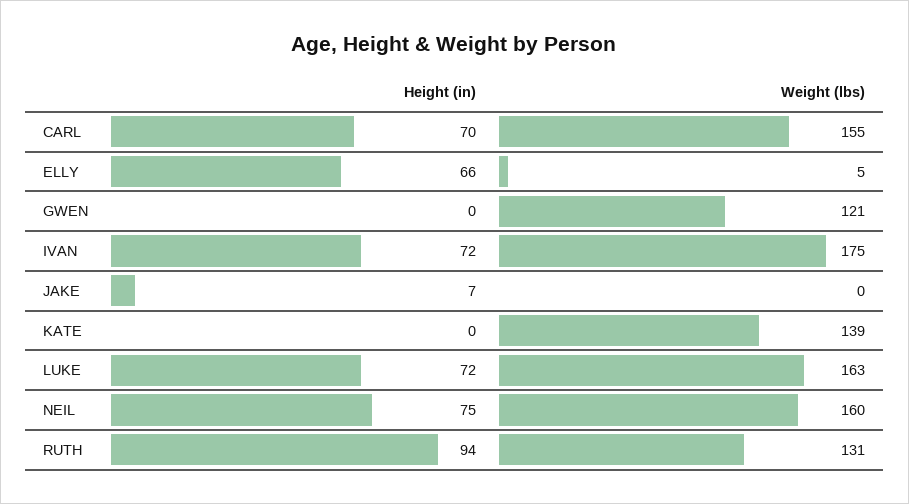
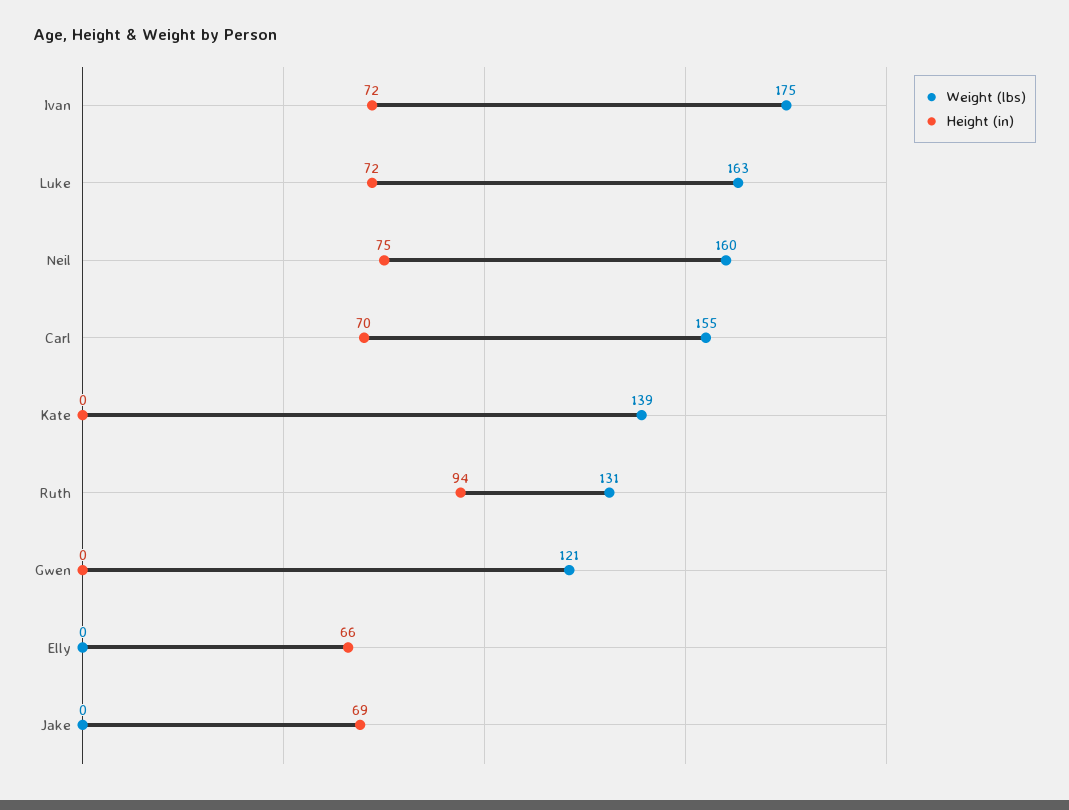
Weight (lbs), ELLY: 5 -> 0
Height (in), JAKE: 7 -> 69

